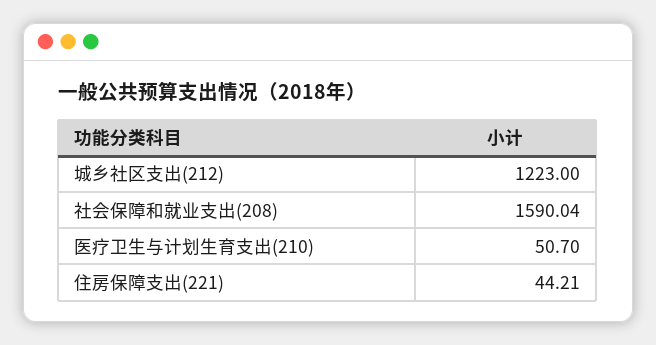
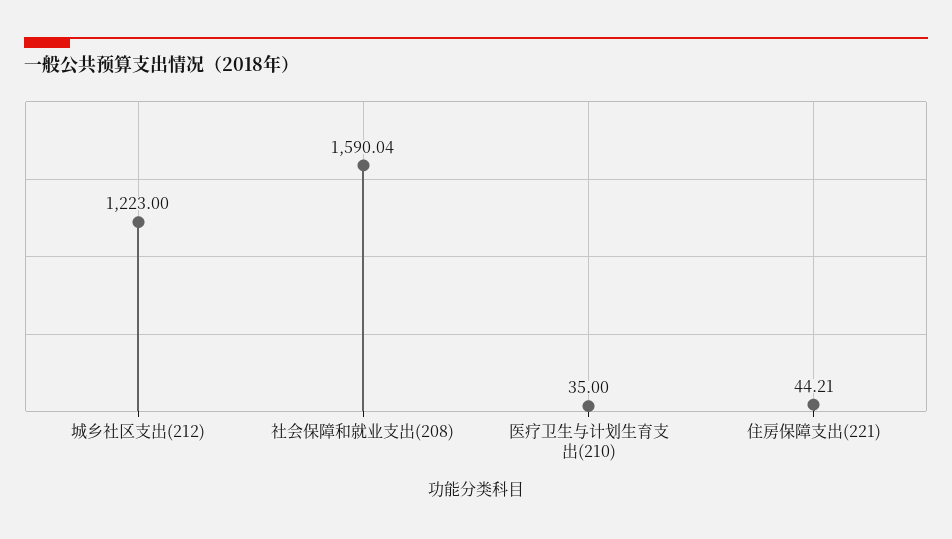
医疗卫生与计划生育支出(210): 50.7 -> 35

